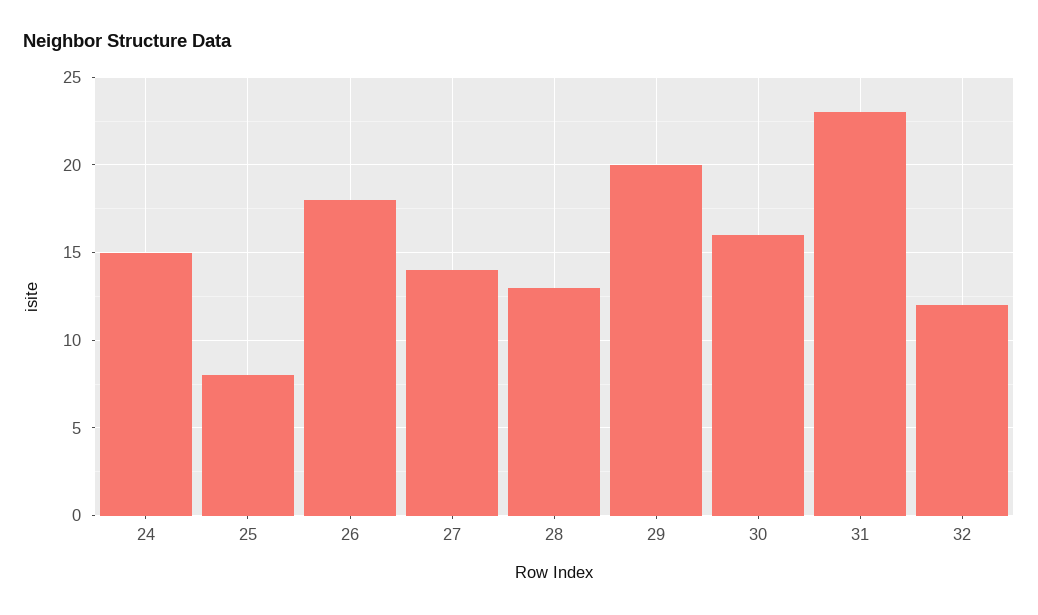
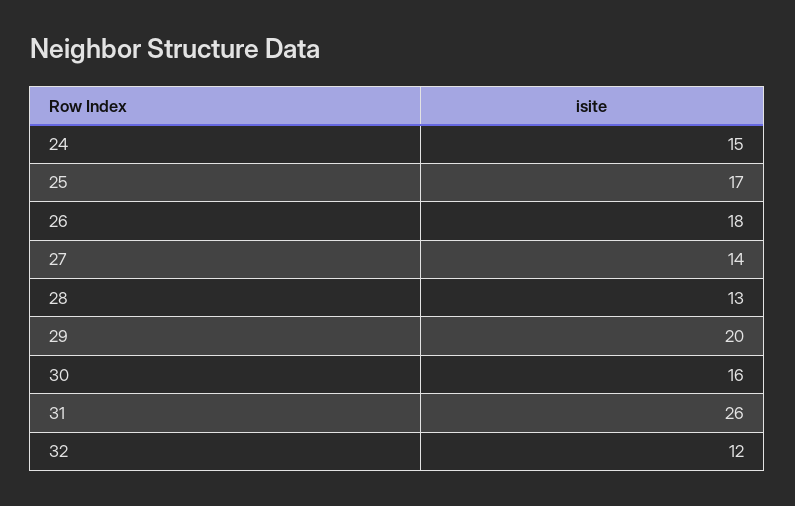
25: 8 -> 17
31: 23 -> 26

